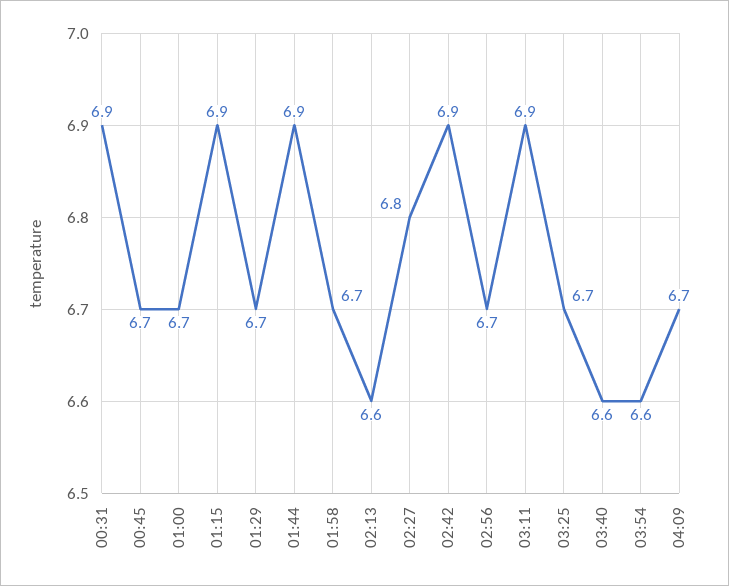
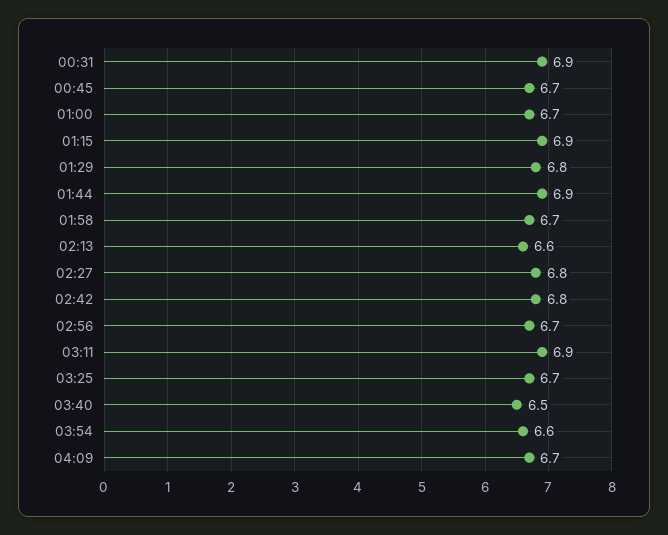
01:29: 6.7 -> 6.8
02:42: 6.9 -> 6.8
03:40: 6.6 -> 6.5

